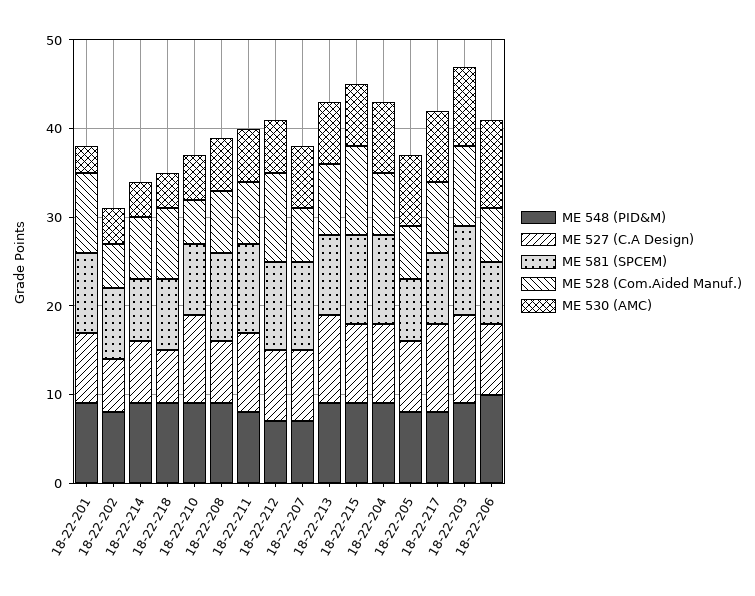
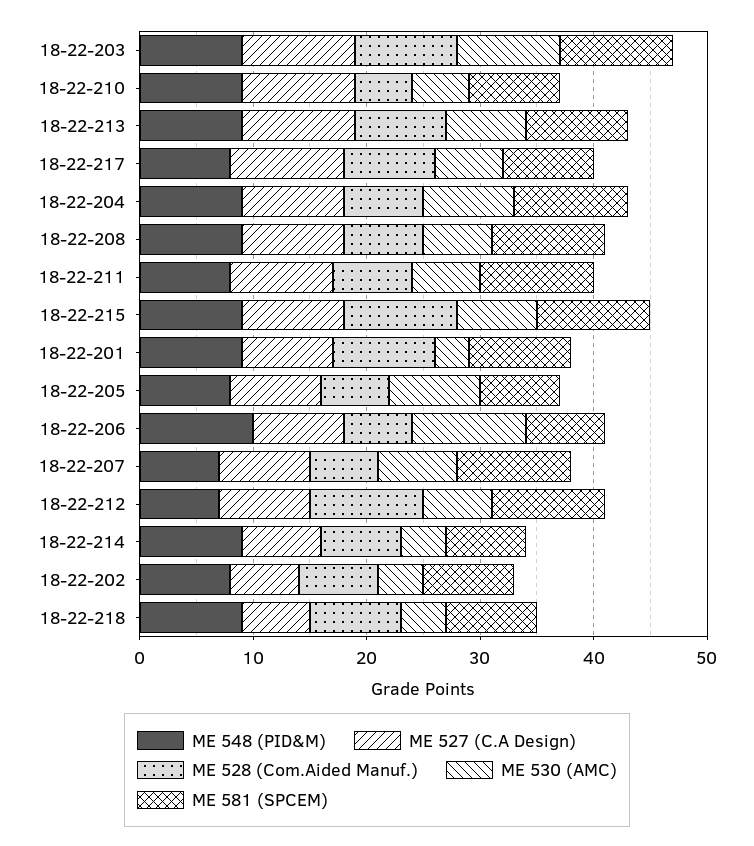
ME 528 (Com.Aided Manuf.), 18-22-202: 5 -> 7
ME 527 (C.A Design), 18-22-208: 7 -> 9
ME 530 (AMC), 18-22-217: 8 -> 6

